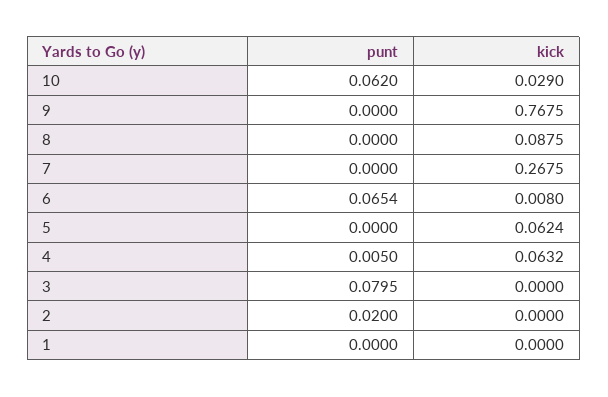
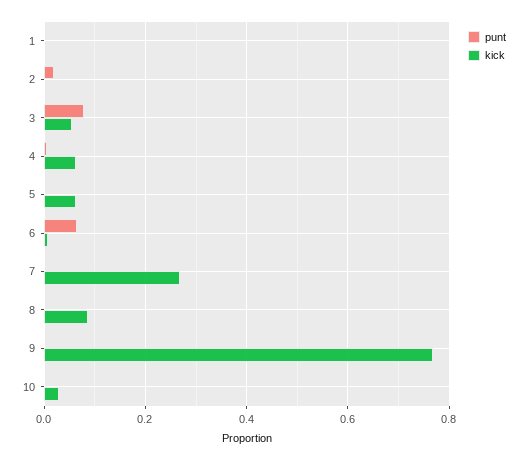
punt, 10: 0.062 -> 0
kick, 3: 0 -> 0.06

